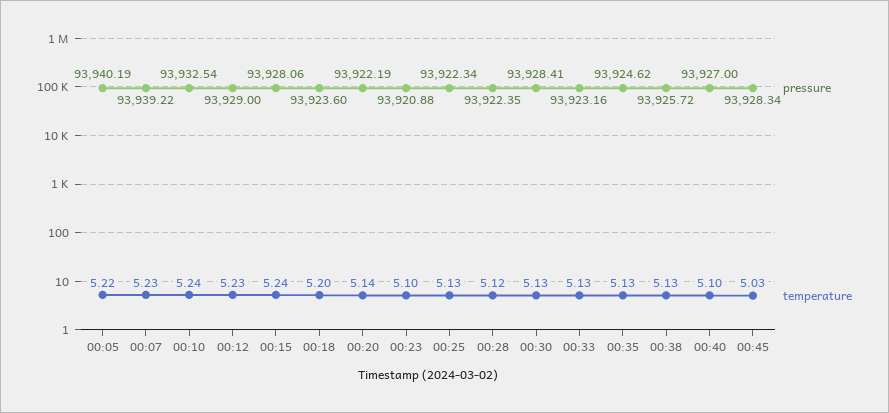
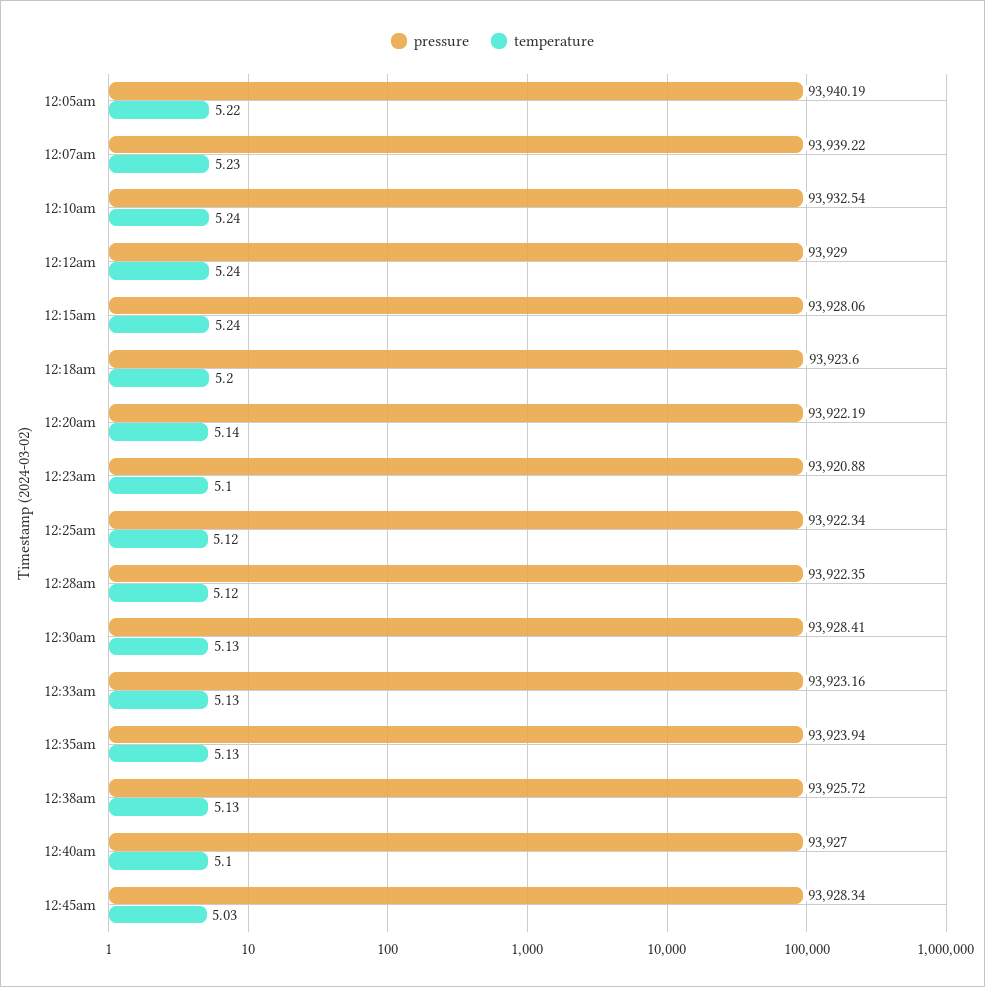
temperature, 00:12: 5.23 -> 5.24
temperature, 00:25: 5.13 -> 5.12
pressure, 00:35: 93924.62 -> 93923.94

